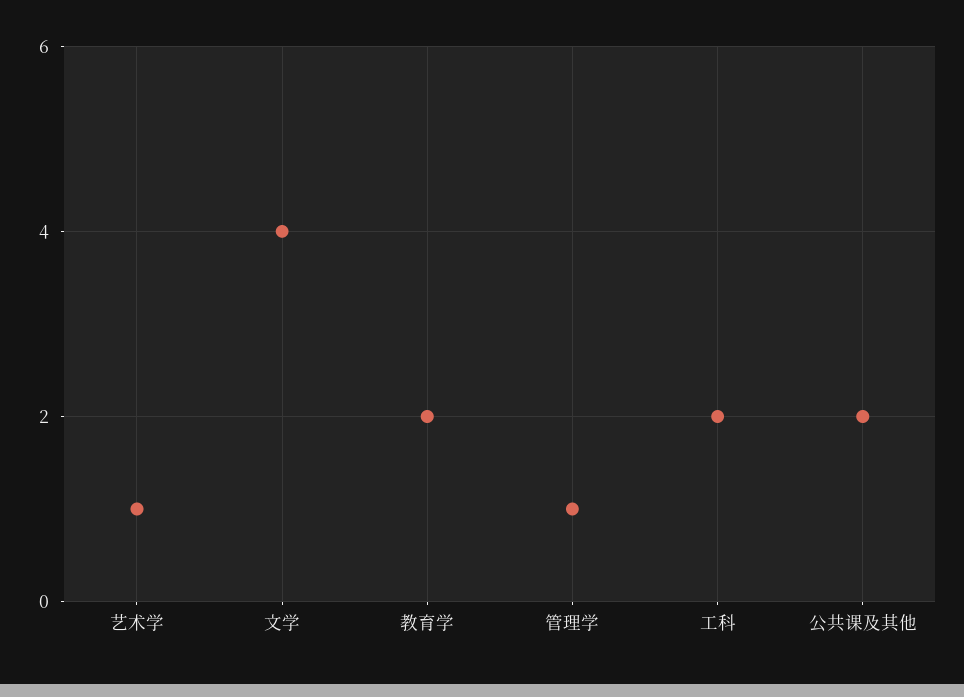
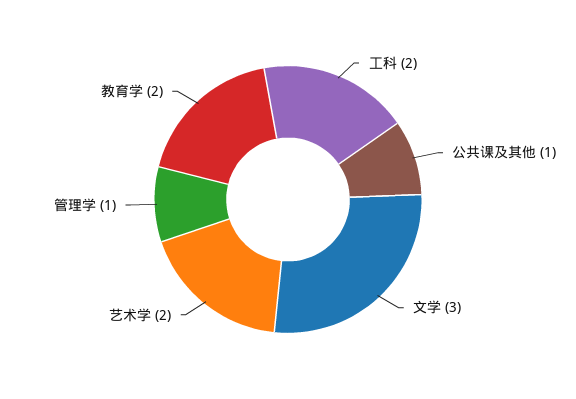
艺术学: 1 -> 2
文学: 4 -> 3
公共课及其他: 2 -> 1

